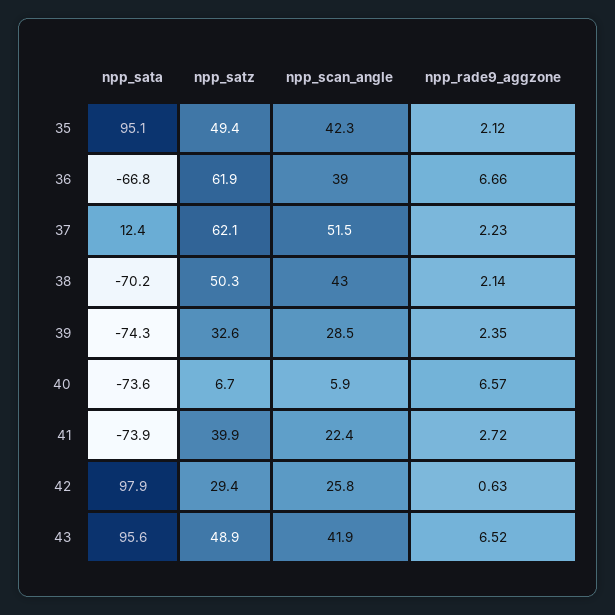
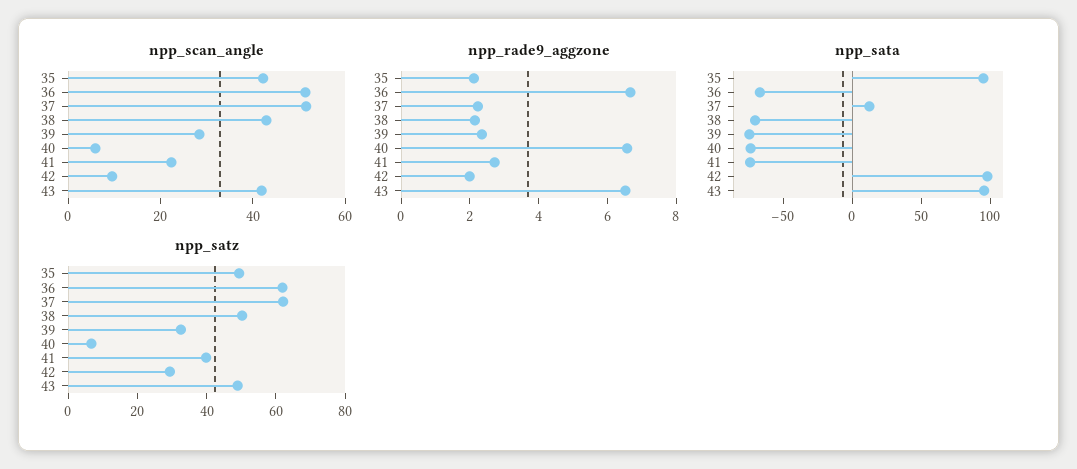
npp_scan_angle, 36: 39 -> 50
npp_scan_angle, 42: 25.8 -> 10
npp_rade9_aggzone, 42: 0.63 -> 2

